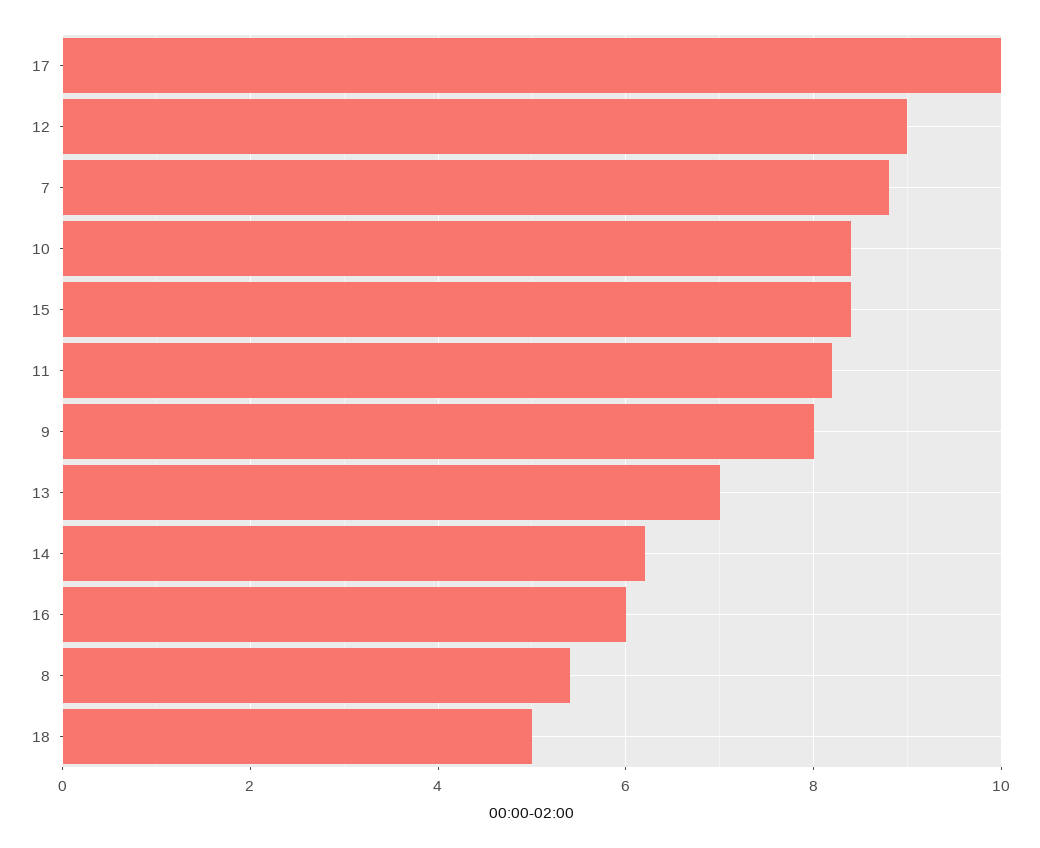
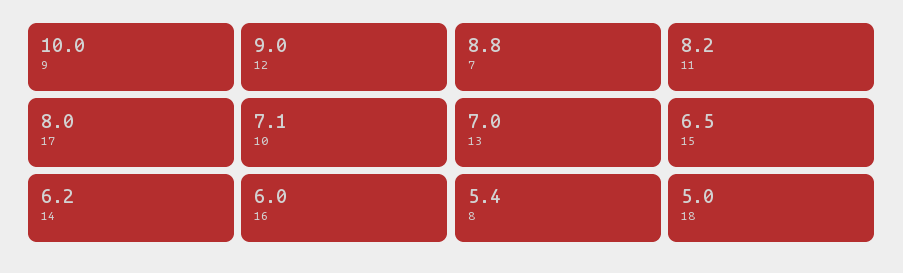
17: 10 -> 8
10: 8.5 -> 7.1
15: 8.5 -> 6.5
9: 8 -> 10

